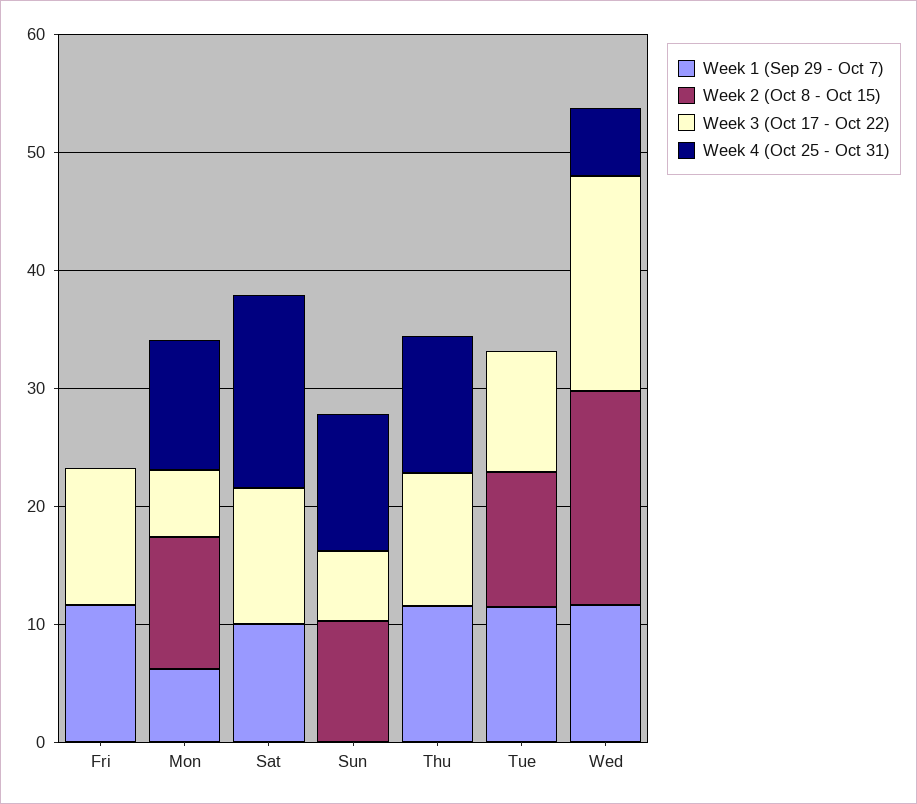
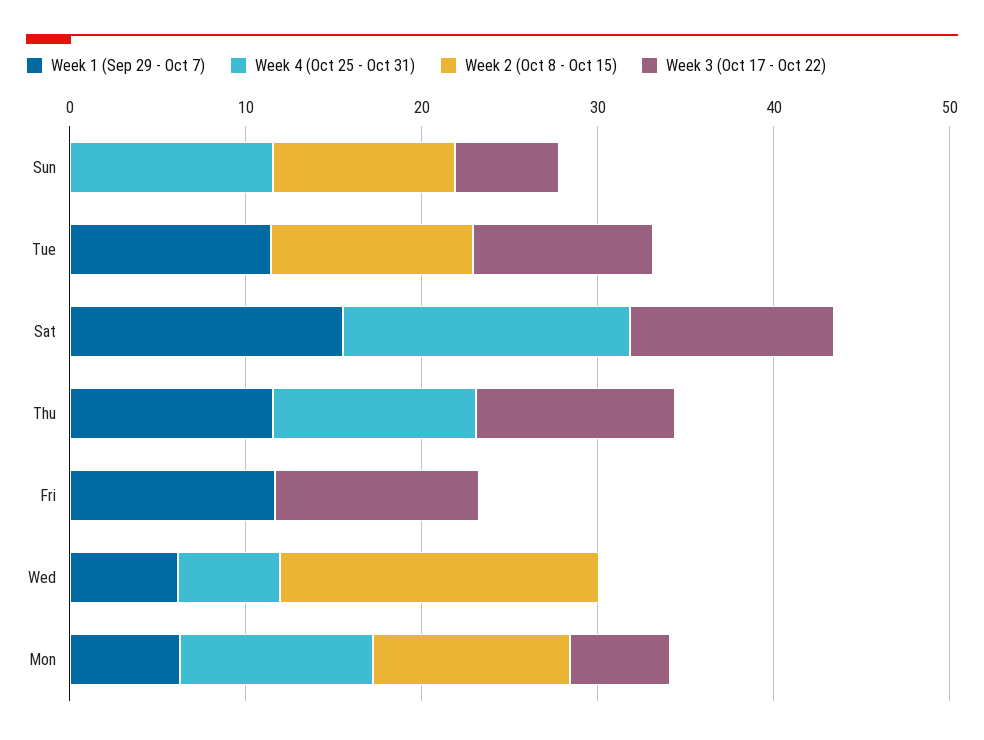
Week 1 (Sep 29 - Oct 7), Sat: 10 -> 16
Week 1 (Sep 29 - Oct 7), Wed: 12 -> 6
Week 3 (Oct 17 - Oct 22), Wed: 18 -> 0

